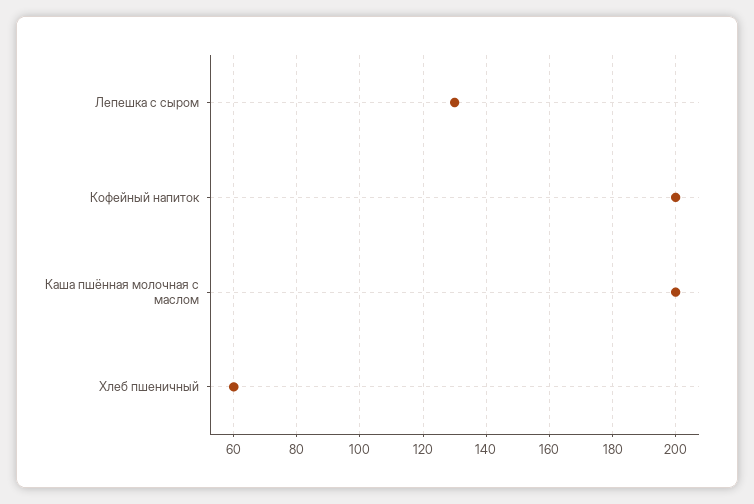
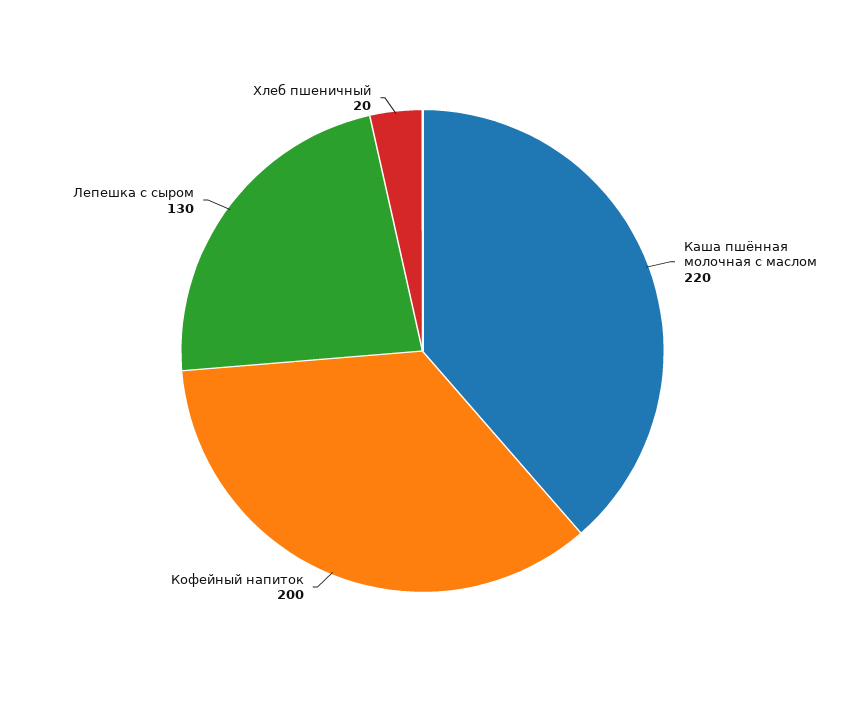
Каша пшённая молочная с маслом: 200 -> 220
Хлеб пшеничный: 60 -> 20

